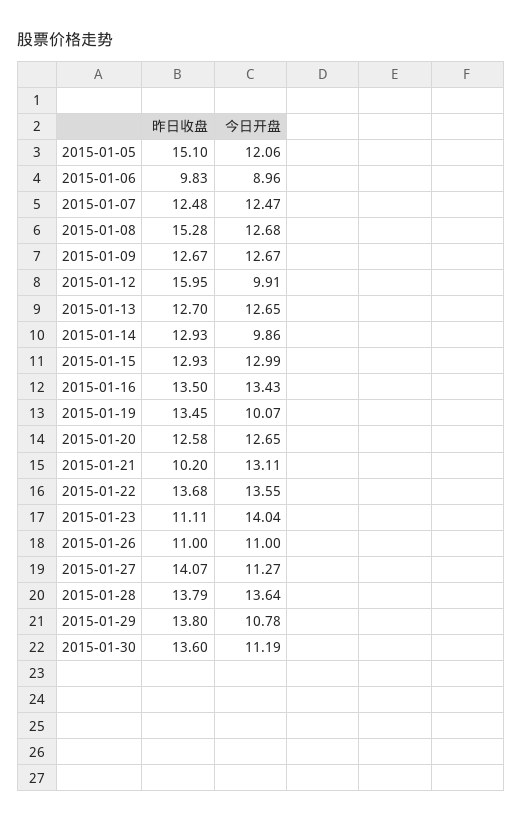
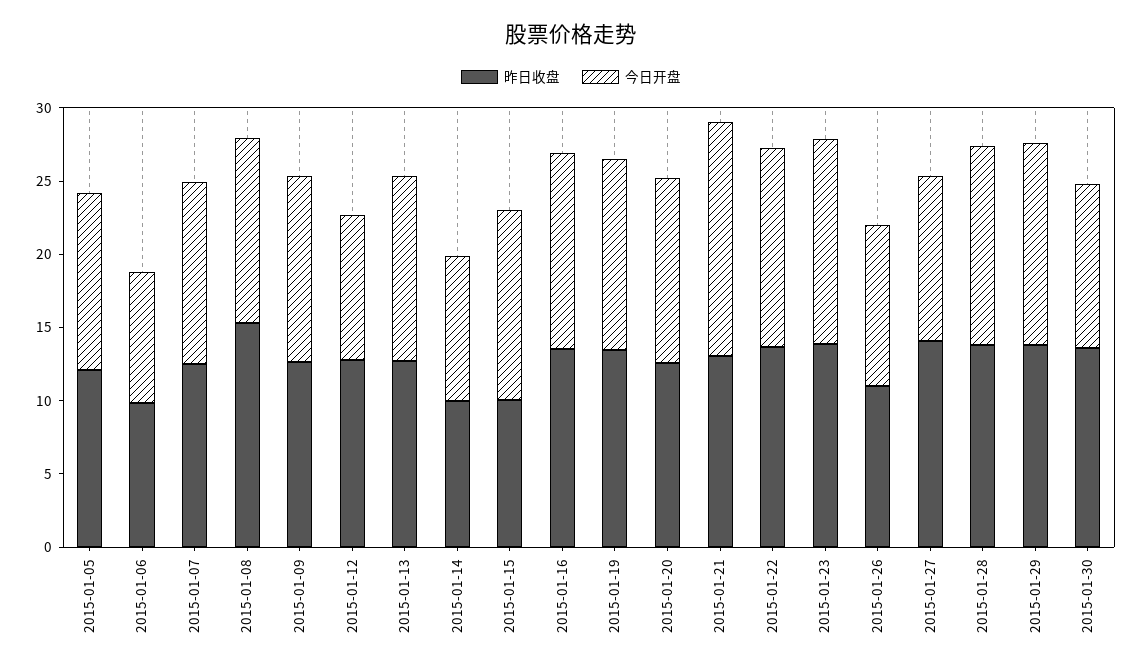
昨日收盘, 2015-01-05: 15.1 -> 12
昨日收盘, 2015-01-12: 15.95 -> 13
昨日收盘, 2015-01-14: 12.93 -> 10
昨日收盘, 2015-01-15: 12.93 -> 10
今日开盘, 2015-01-19: 10.07 -> 13
昨日收盘, 2015-01-21: 10.2 -> 13
今日开盘, 2015-01-21: 13.11 -> 16
昨日收盘, 2015-01-23: 11.11 -> 14
今日开盘, 2015-01-29: 10.78 -> 14

